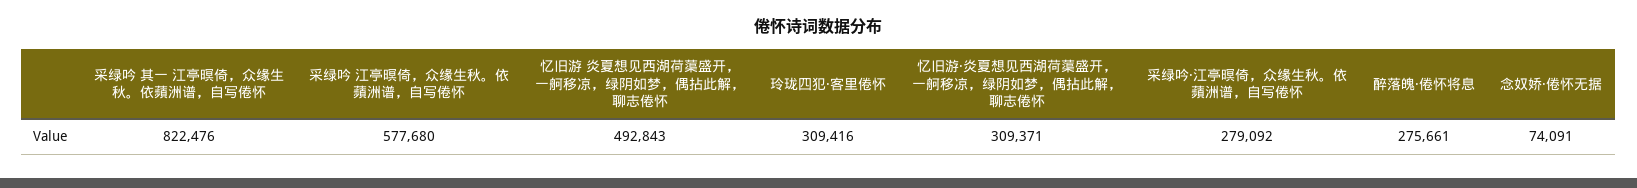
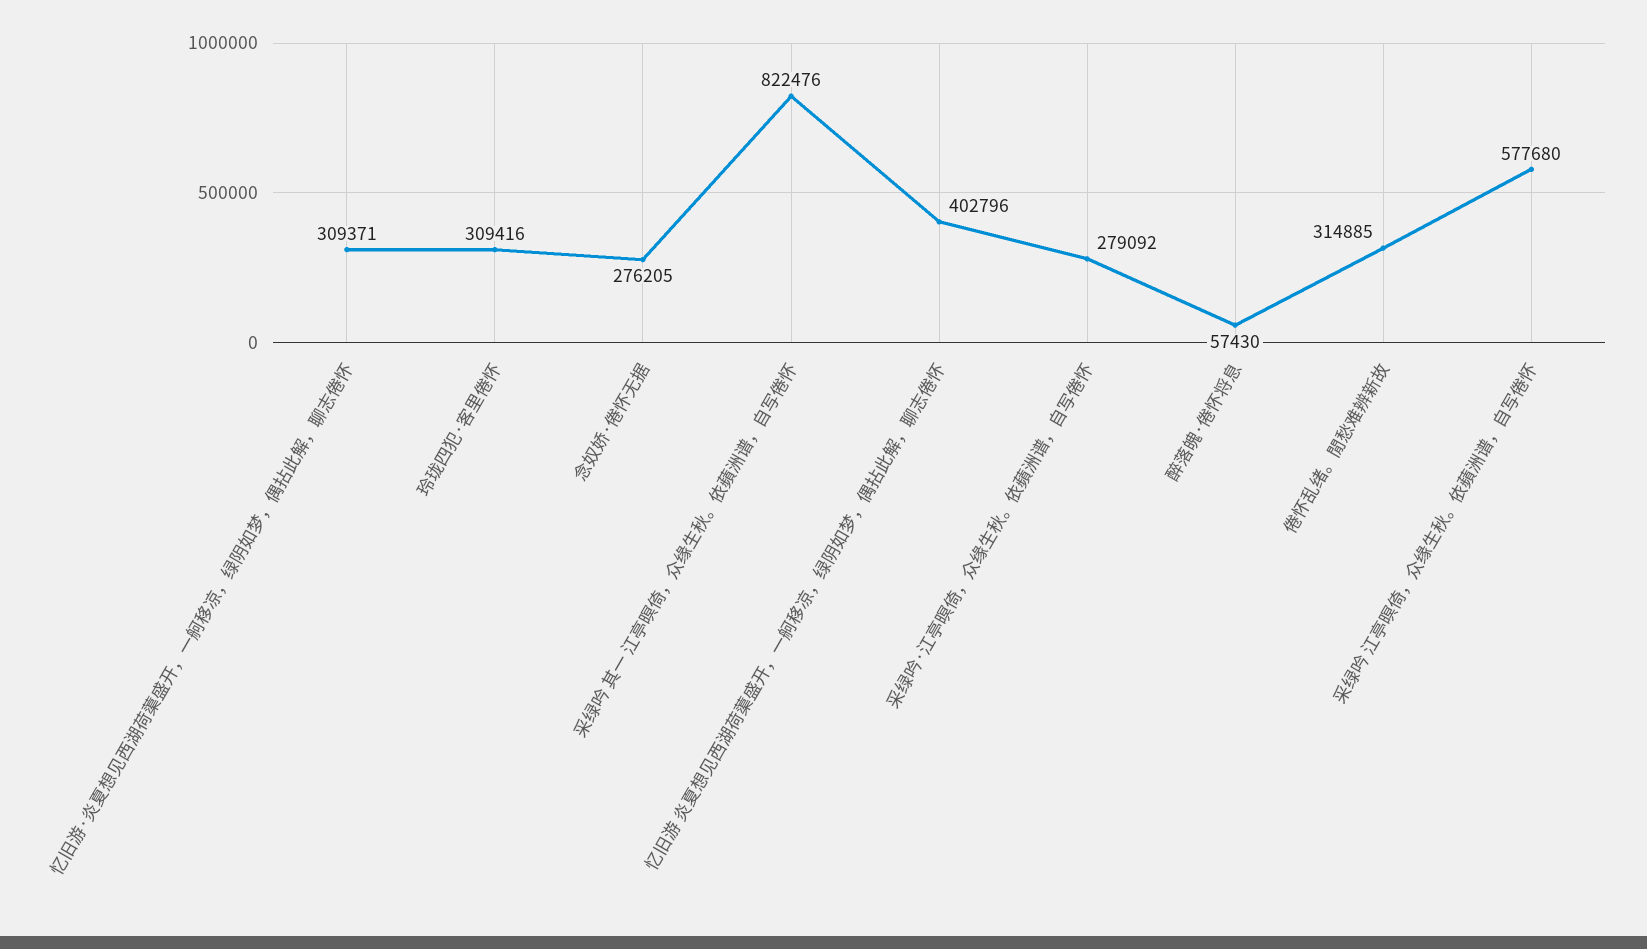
忆旧游 炎夏想见西湖荷蕖盛开，一舸移凉，绿阴如梦，偶拈此解，聊志倦怀: 492843 -> 402796
醉落魄·倦怀将息: 275661 -> 57430
念奴娇·倦怀无据: 74091 -> 276205
倦怀乱绪。閒愁难辨新故: none -> 314885

